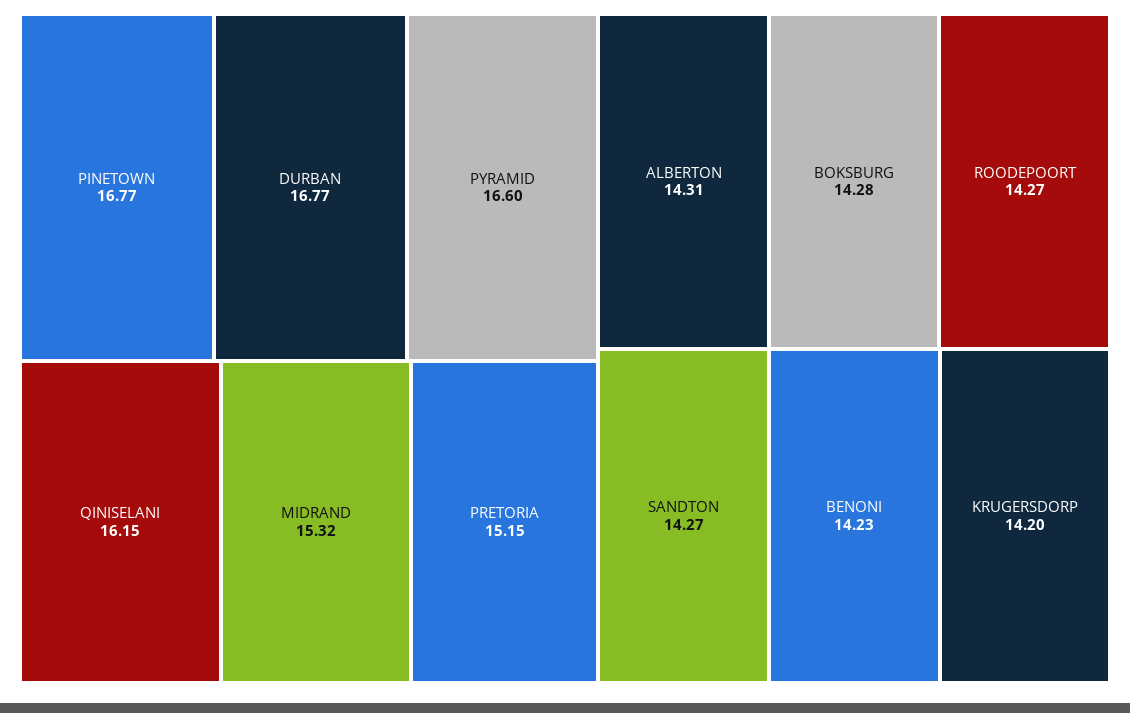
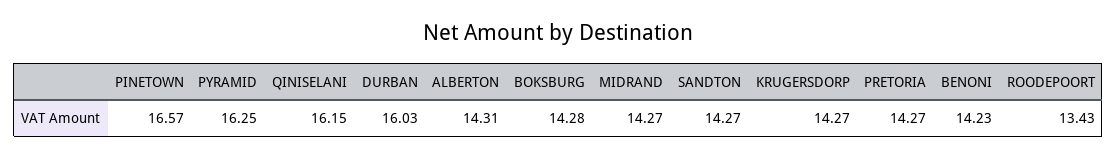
PINETOWN: 16.77 -> 16.57
DURBAN: 16.77 -> 16.03
PYRAMID: 16.6 -> 16.25
MIDRAND: 15.32 -> 14.27
PRETORIA: 15.15 -> 14.27
ROODEPOORT: 14.27 -> 13.43
KRUGERSDORP: 14.2 -> 14.27

